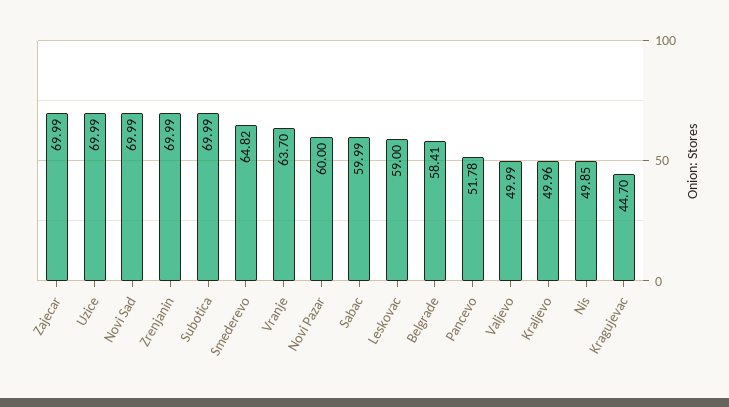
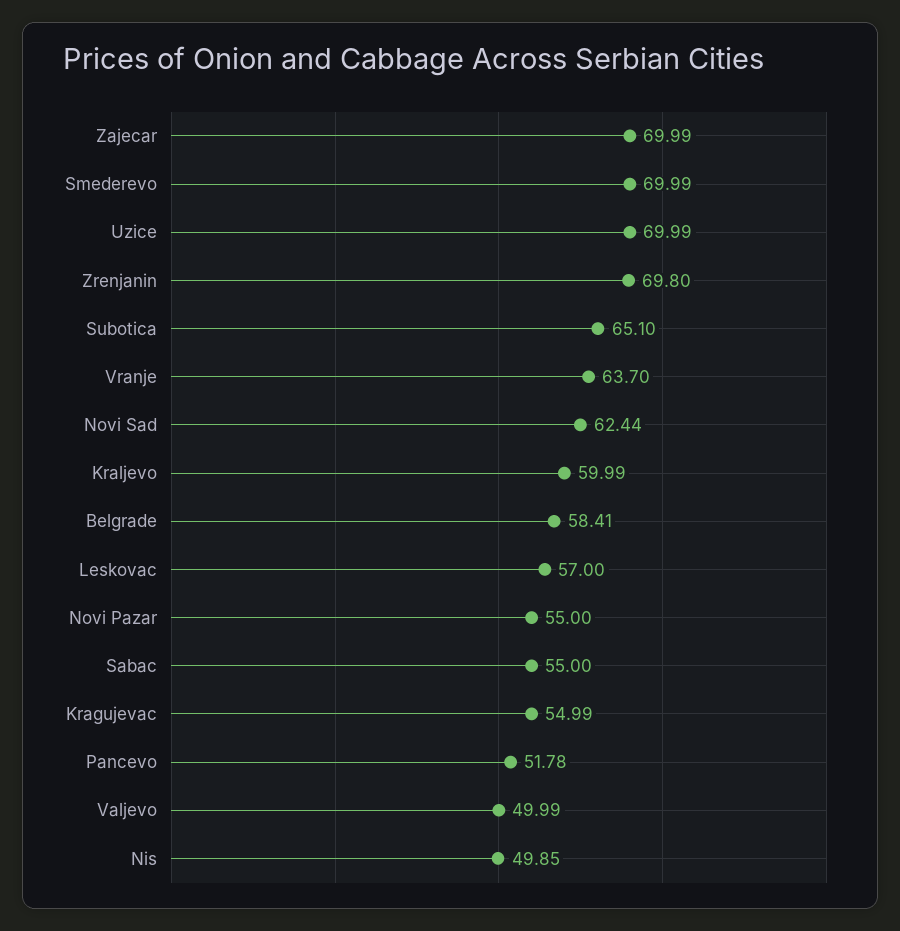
Novi Sad: 69.99 -> 62.44
Zrenjanin: 69.99 -> 69.8
Subotica: 69.99 -> 65.1
Smederevo: 64.82 -> 69.99
Novi Pazar: 60 -> 55
Sabac: 59.99 -> 55
Leskovac: 59 -> 57
Kraljevo: 49.96 -> 59.99
Kragujevac: 44.7 -> 54.99

